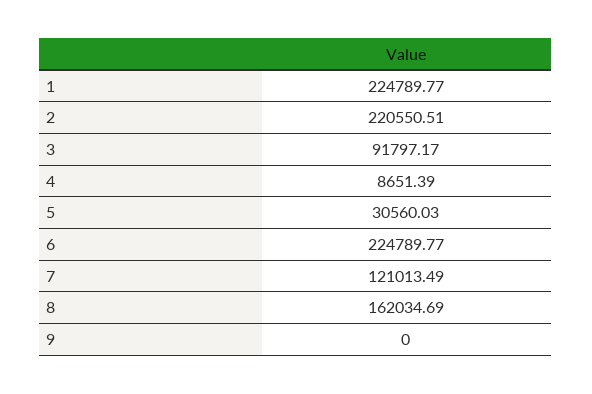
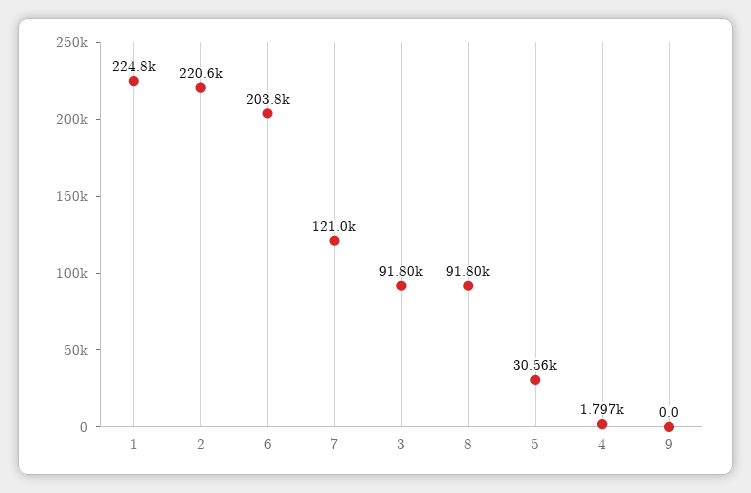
4: 8651.39 -> 1797
6: 224789.77 -> 203800
8: 162034.69 -> 91800

